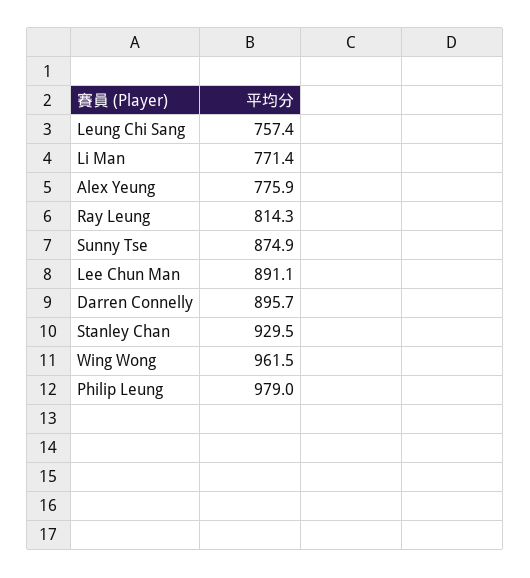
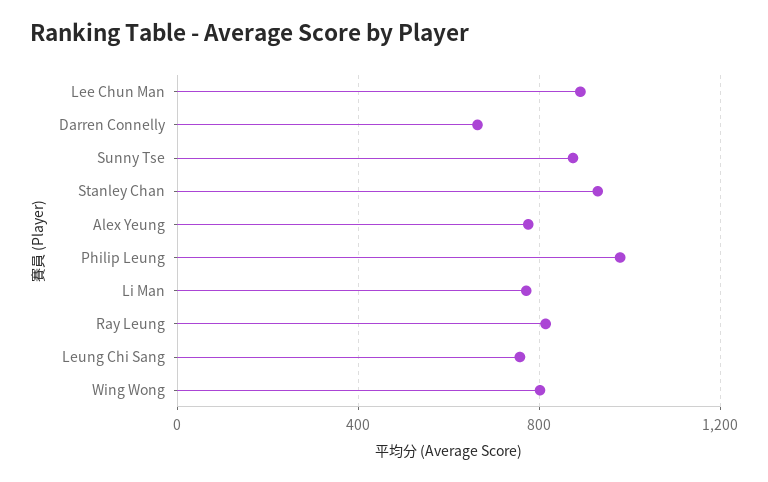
Darren Connelly: 895.7 -> 650
Wing Wong: 961.5 -> 800

